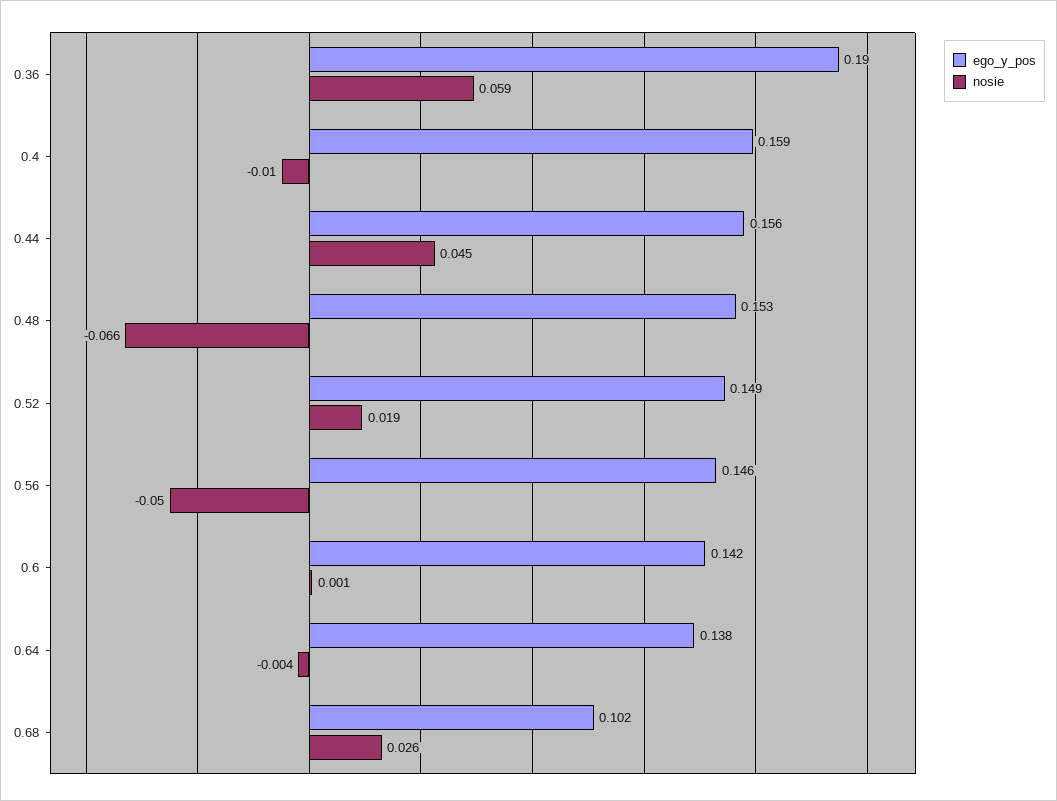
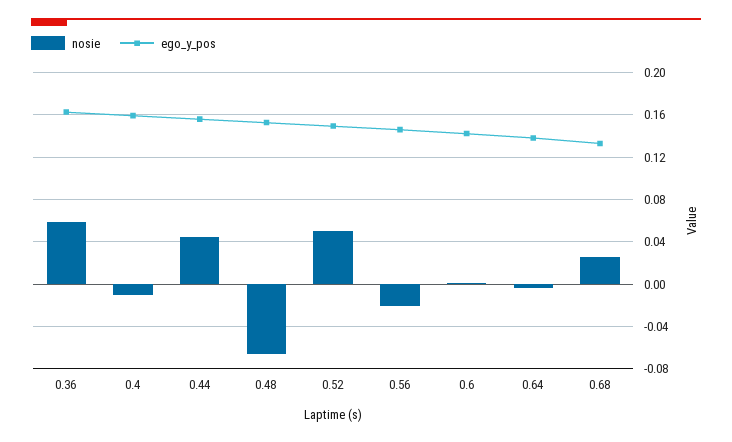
ego_y_pos, 0.36: 0.19 -> 0.16
nosie, 0.52: 0.019 -> 0.05
nosie, 0.56: -0.05 -> -0.02
ego_y_pos, 0.68: 0.102 -> 0.13

